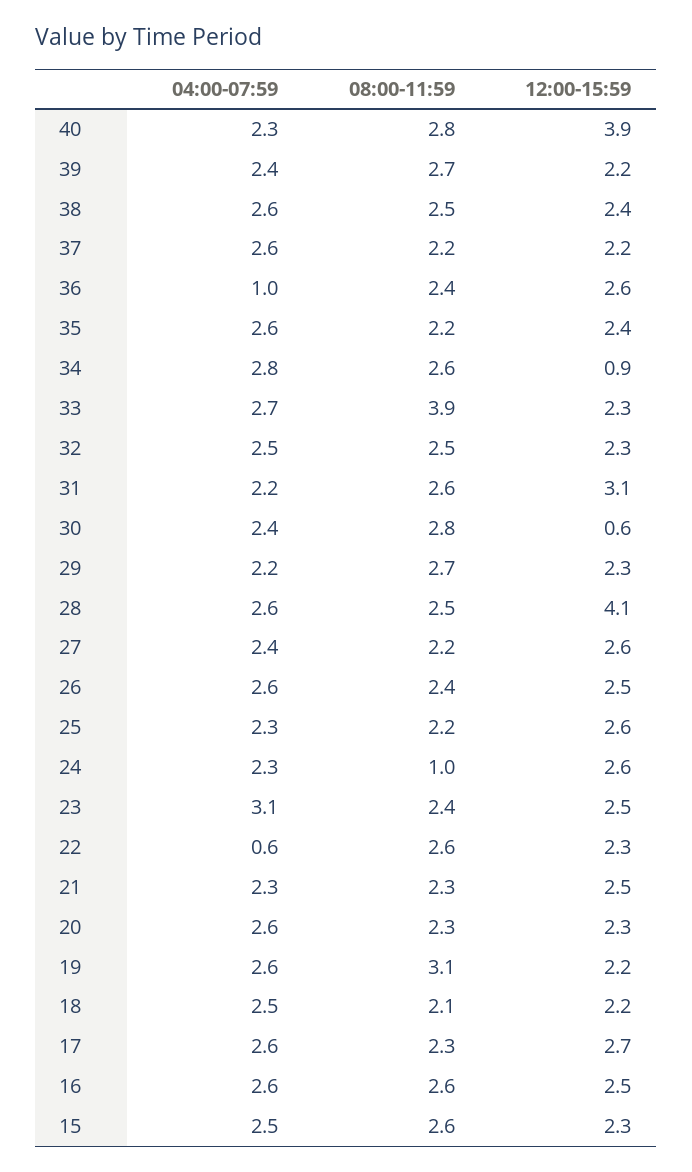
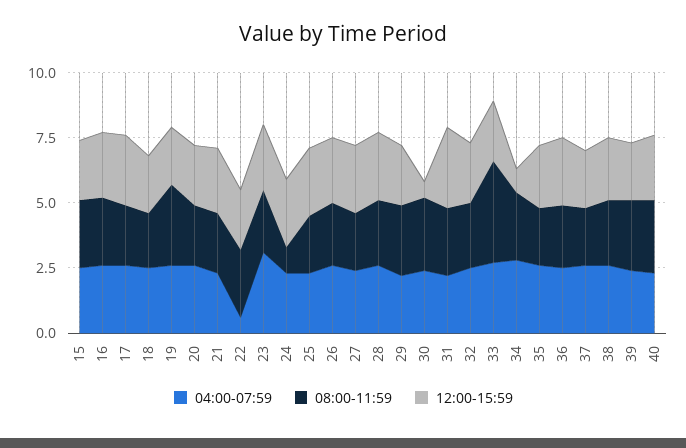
12:00-15:59, 40: 3.9 -> 2.5
04:00-07:59, 36: 1 -> 2.5
12:00-15:59, 28: 4.1 -> 2.5

